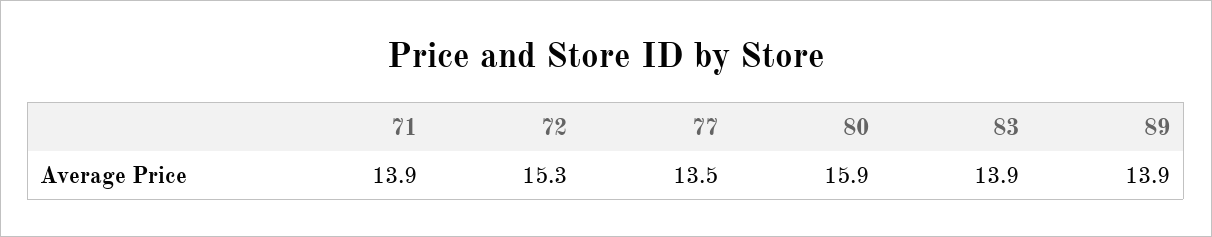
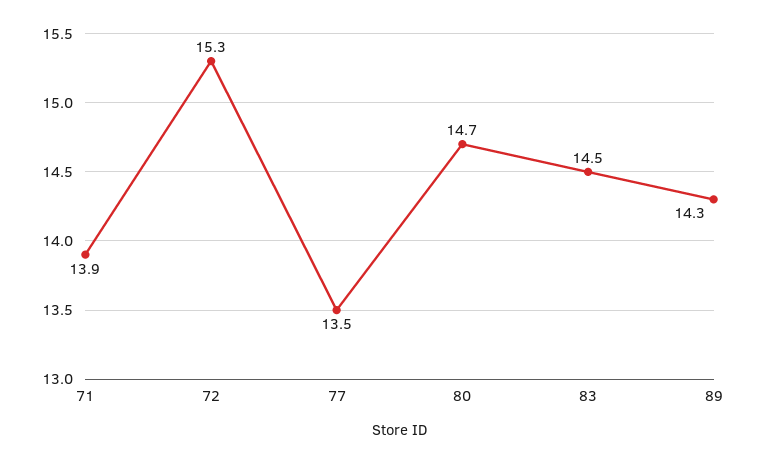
80: 15.9 -> 14.7
83: 13.9 -> 14.5
89: 13.9 -> 14.3

